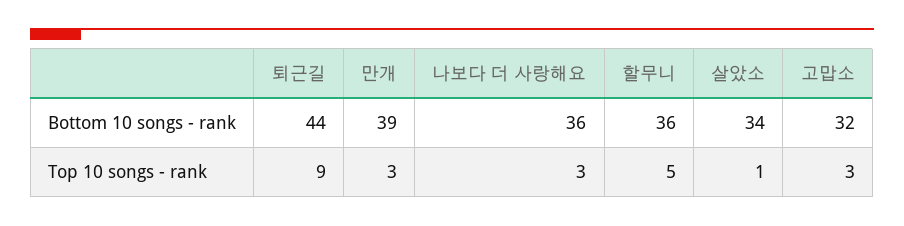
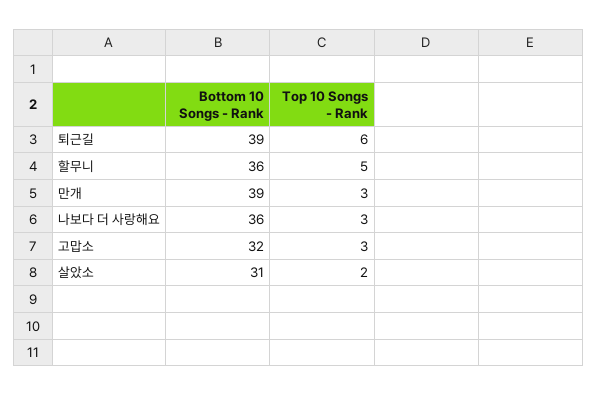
퇴근길, Bottom 10 songs - rank: 44 -> 39
살았소, Bottom 10 songs - rank: 34 -> 31
퇴근길, Top 10 songs - rank: 9 -> 6
살았소, Top 10 songs - rank: 1 -> 2

